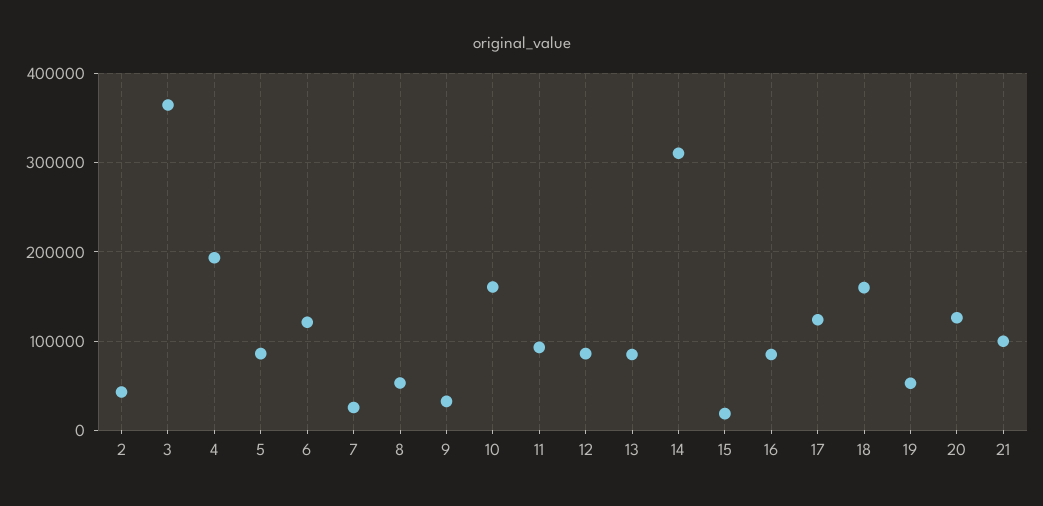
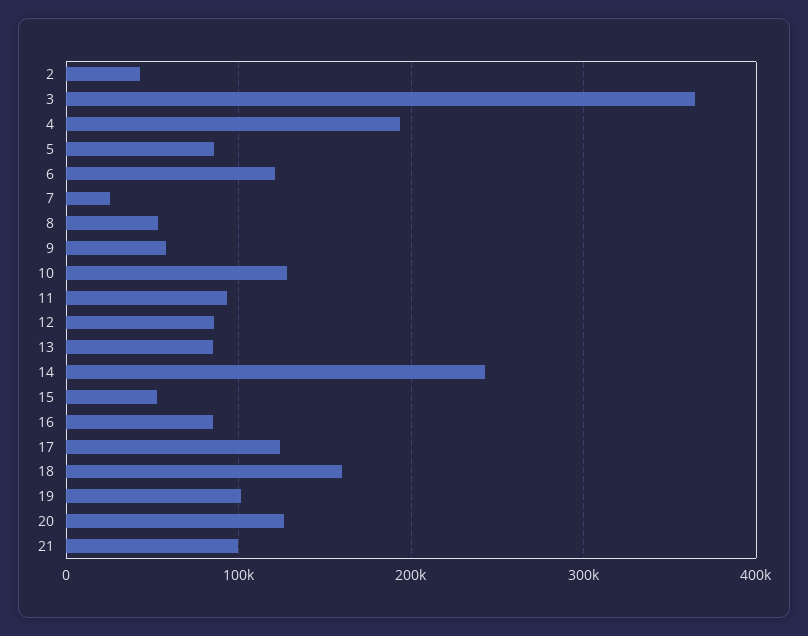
9: 30000 -> 60000
10: 160000 -> 130000
14: 310000 -> 240000
15: 20000 -> 50000
19: 50000 -> 100000

